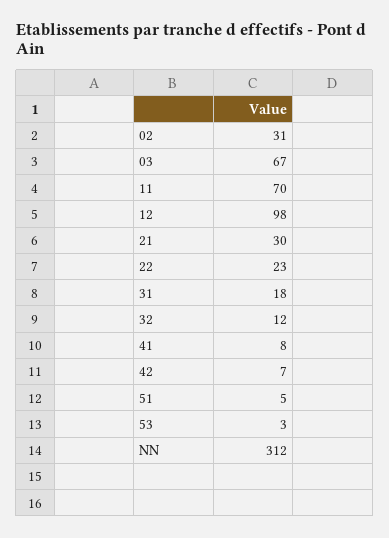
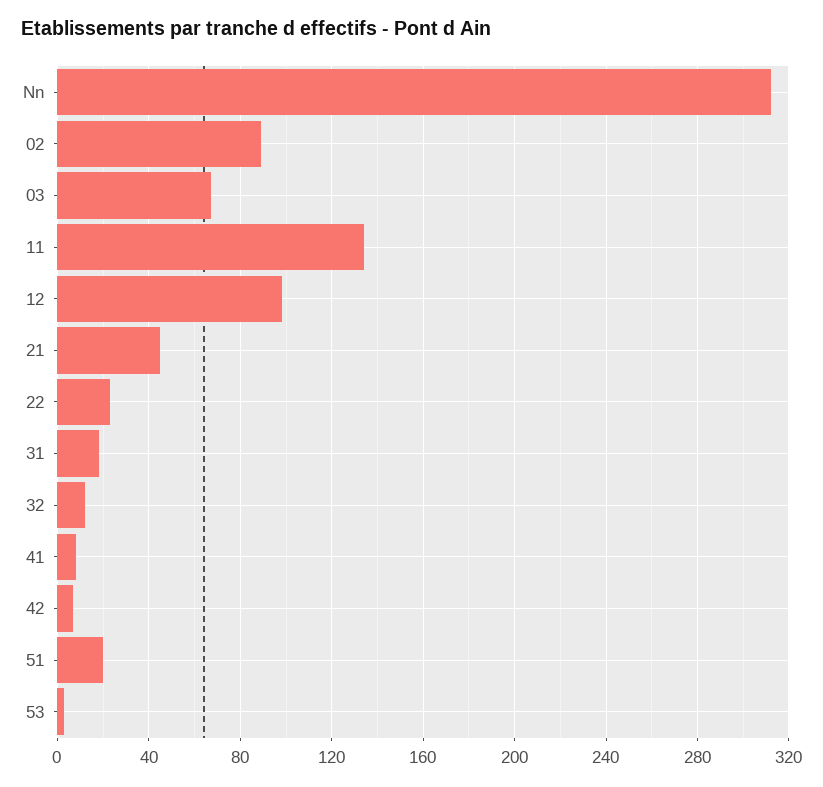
02: 31 -> 90
11: 70 -> 135
21: 30 -> 45
51: 5 -> 20

